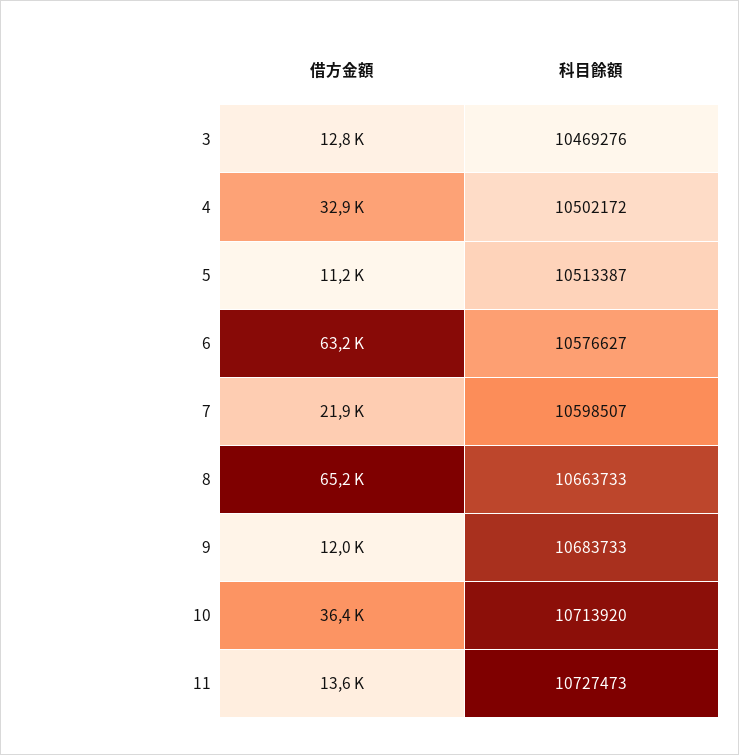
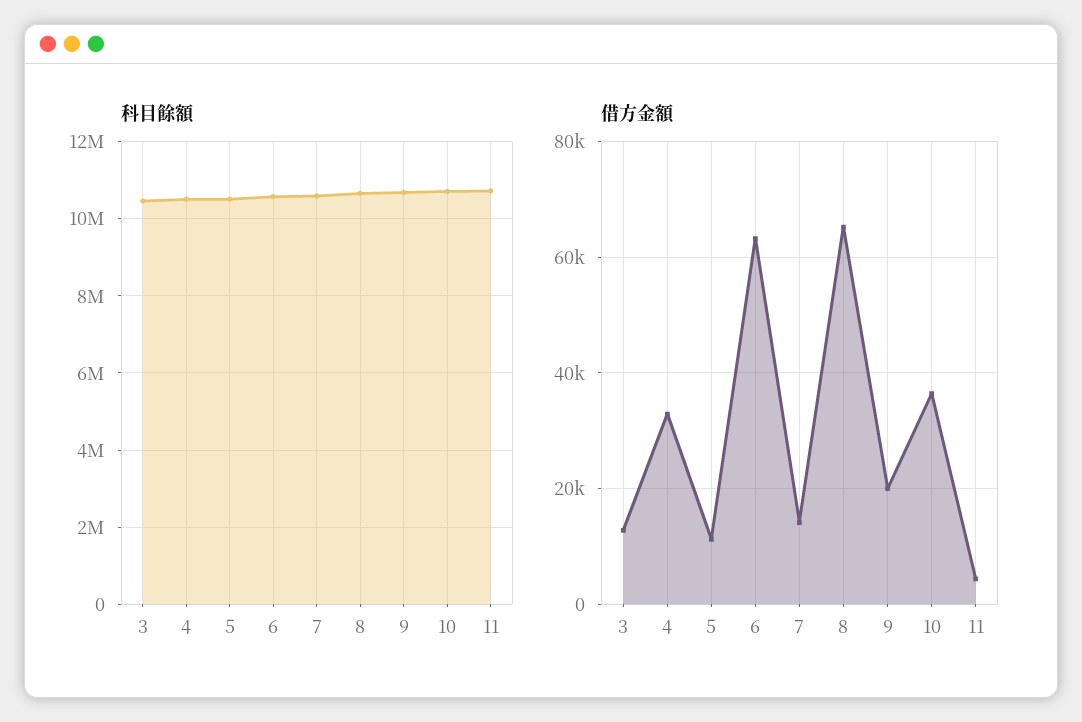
借方金額, 7: 21900 -> 14000
借方金額, 9: 12000 -> 20000
借方金額, 11: 13600 -> 4000

